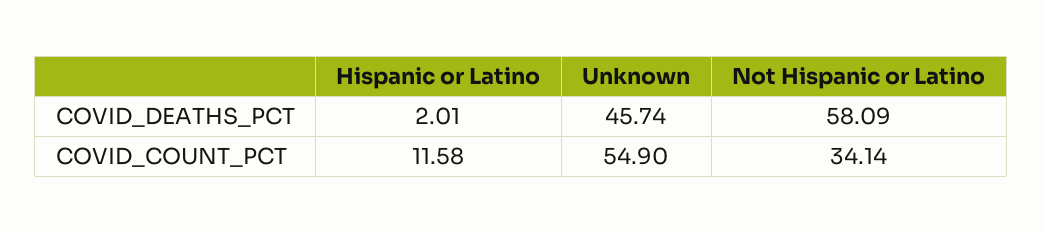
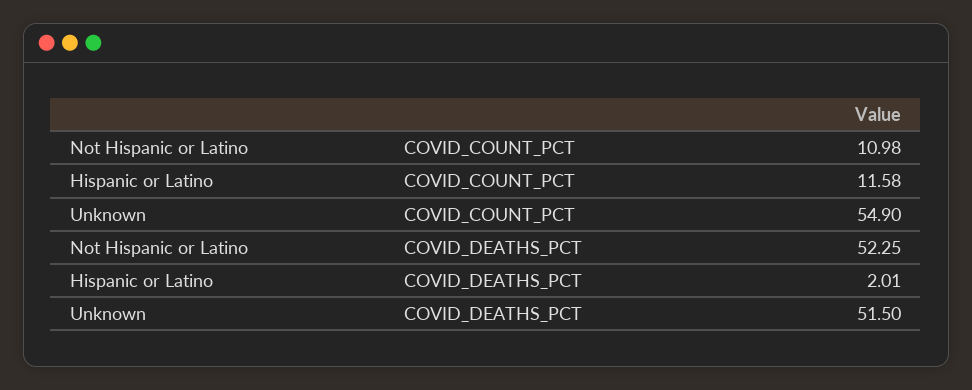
Unknown, COVID_DEATHS_PCT: 45.74 -> 51.5
Not Hispanic or Latino, COVID_DEATHS_PCT: 58.09 -> 52.25
Not Hispanic or Latino, COVID_COUNT_PCT: 34.14 -> 10.98

